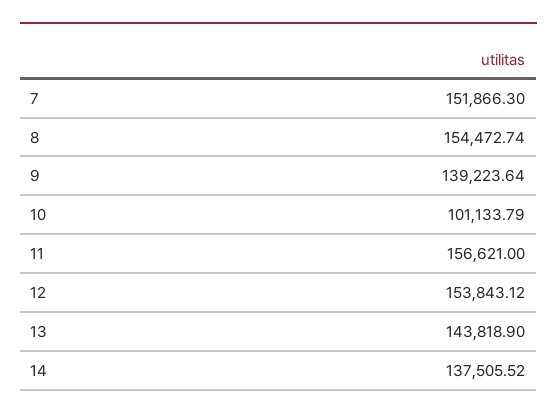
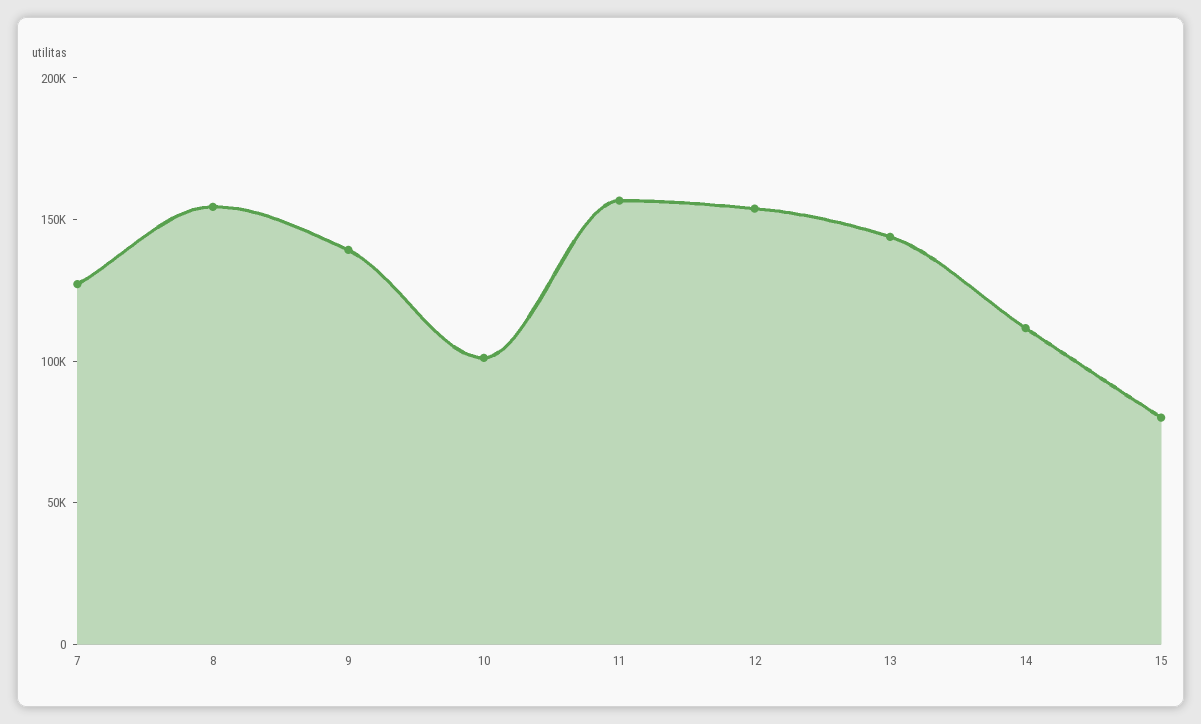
7: 151866.3 -> 130000
14: 137505.52 -> 110000
15: none -> 80000

